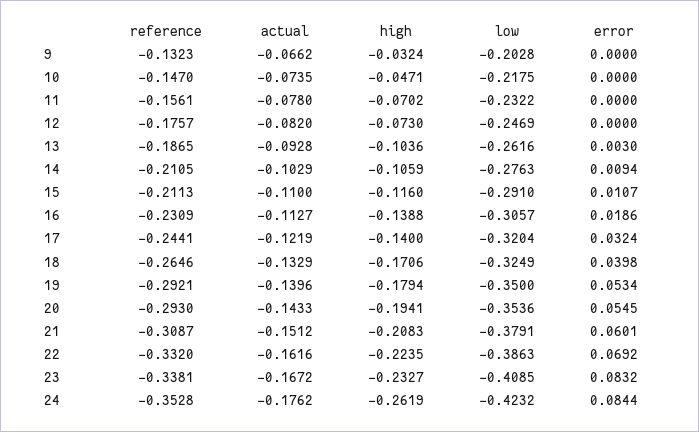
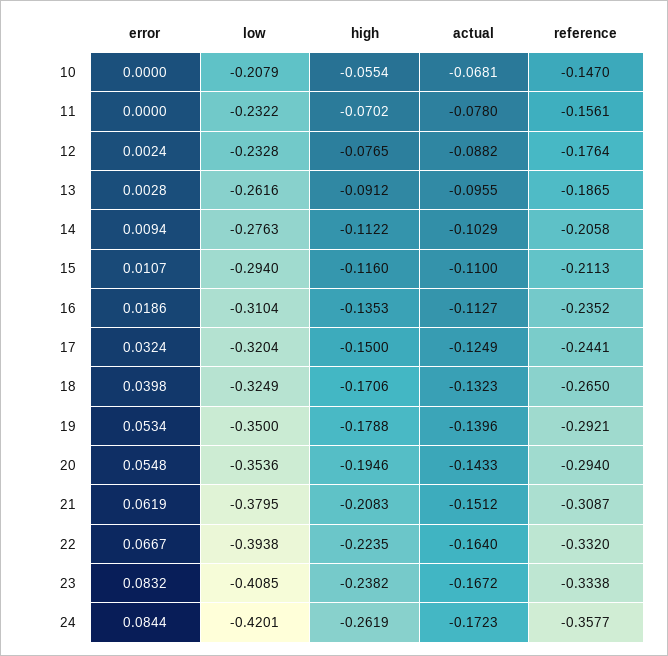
reference, 9: -0.1323 -> none
actual, 9: -0.0662 -> none
high, 9: -0.0324 -> none
low, 9: -0.2028 -> none
error, 9: 0 -> none
actual, 10: -0.0735 -> -0.0681
high, 10: -0.0471 -> -0.0554
low, 10: -0.2175 -> -0.2079
reference, 12: -0.1757 -> -0.1764
actual, 12: -0.082 -> -0.0882
high, 12: -0.073 -> -0.0765
low, 12: -0.2469 -> -0.2328
error, 12: 0 -> 0.0024
actual, 13: -0.0928 -> -0.0955
high, 13: -0.1036 -> -0.0912
error, 13: 0.003 -> 0.0028
reference, 14: -0.2105 -> -0.2058
high, 14: -0.1059 -> -0.1122
low, 15: -0.291 -> -0.294
reference, 16: -0.2309 -> -0.2352
high, 16: -0.1388 -> -0.1353
low, 16: -0.3057 -> -0.3104
actual, 17: -0.1219 -> -0.1249
high, 17: -0.14 -> -0.15
reference, 18: -0.2646 -> -0.265
actual, 18: -0.1329 -> -0.1323
high, 19: -0.1794 -> -0.1788
reference, 20: -0.293 -> -0.294
high, 20: -0.1941 -> -0.1946
error, 20: 0.0545 -> 0.0548
low, 21: -0.3791 -> -0.3795
error, 21: 0.0601 -> 0.0619
actual, 22: -0.1616 -> -0.164
low, 22: -0.3863 -> -0.3938
error, 22: 0.0692 -> 0.0667
reference, 23: -0.3381 -> -0.3338
high, 23: -0.2327 -> -0.2382
reference, 24: -0.3528 -> -0.3577
actual, 24: -0.1762 -> -0.1723
low, 24: -0.4232 -> -0.4201

